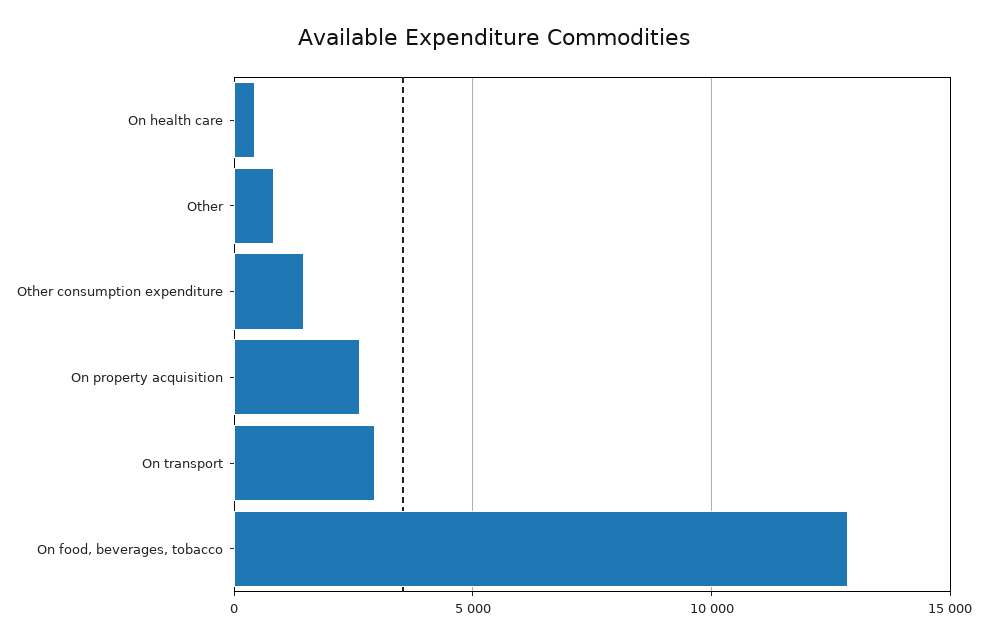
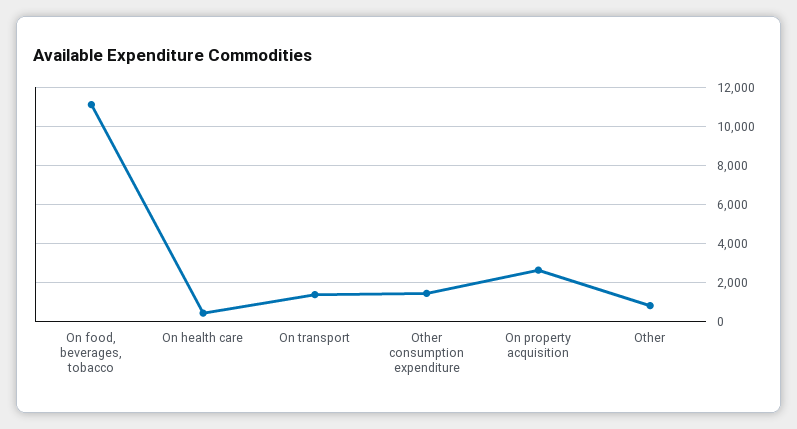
On transport: 3000 -> 1500
On food, beverages, tobacco: 13000 -> 11000

